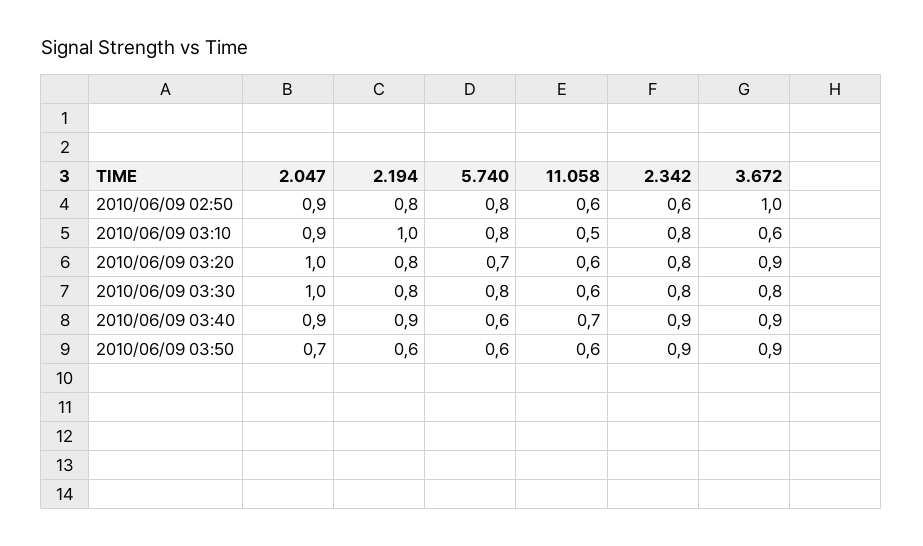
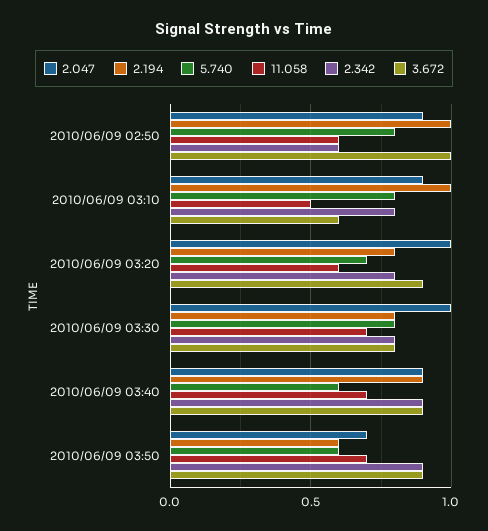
2.194, 2010/06/09 02:50: 0.8 -> 1
11.058, 2010/06/09 03:30: 0.6 -> 0.7
11.058, 2010/06/09 03:50: 0.6 -> 0.7

